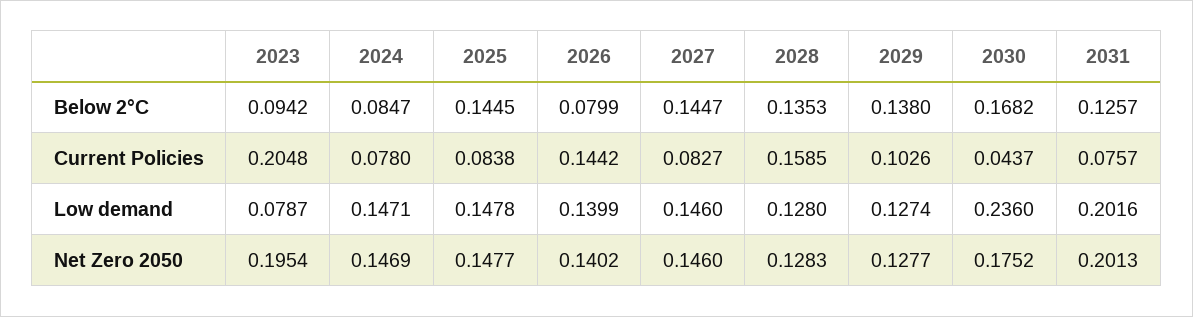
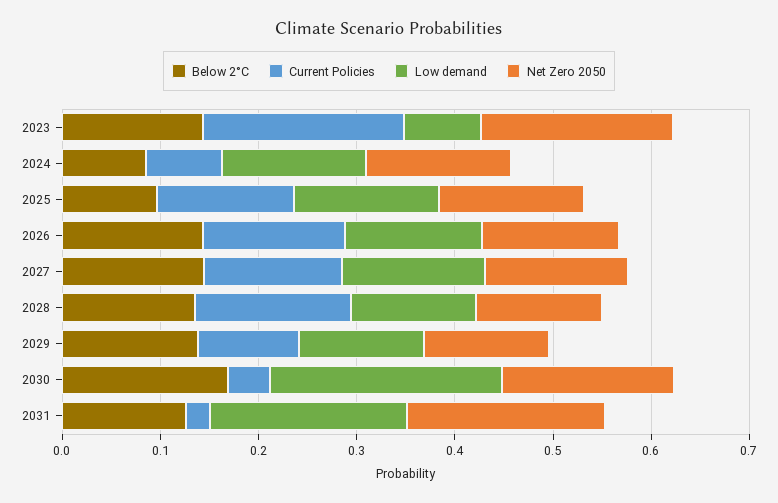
Below 2°C, 2023: 0.0942 -> 0.14
Below 2°C, 2025: 0.1445 -> 0.1
Below 2°C, 2026: 0.0799 -> 0.14
Current Policies, 2025: 0.0838 -> 0.14
Current Policies, 2027: 0.0827 -> 0.14
Current Policies, 2031: 0.0757 -> 0.02

